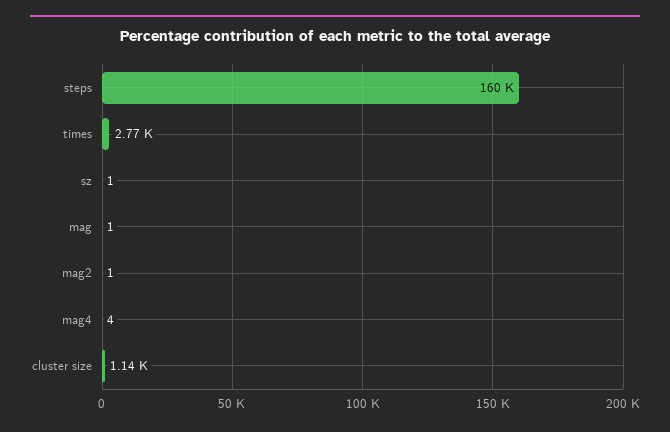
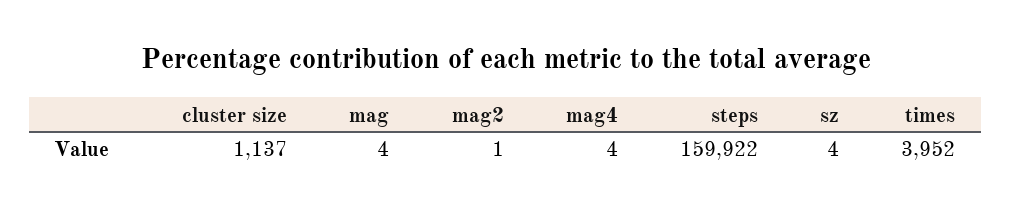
times: 2770 -> 3952
sz: 1 -> 4
mag: 1 -> 4

